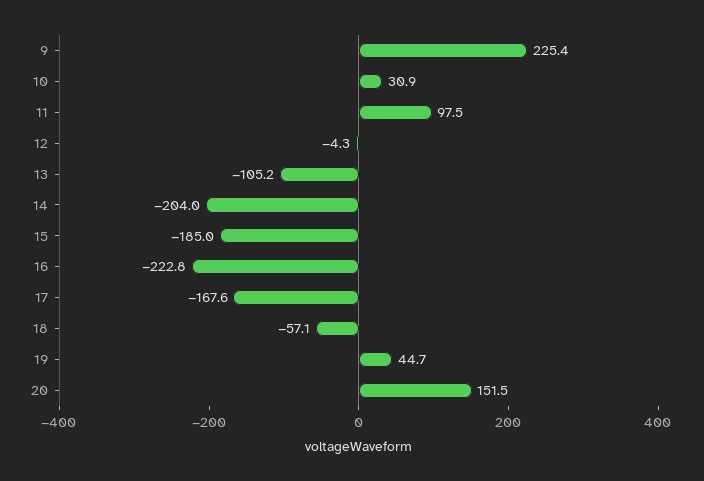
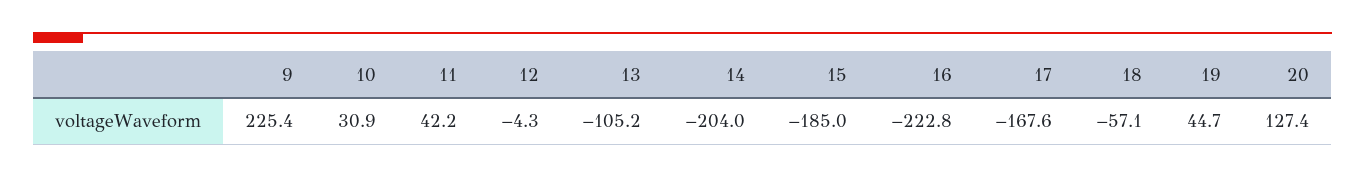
11: 97.5 -> 42.2
20: 151.5 -> 127.4

